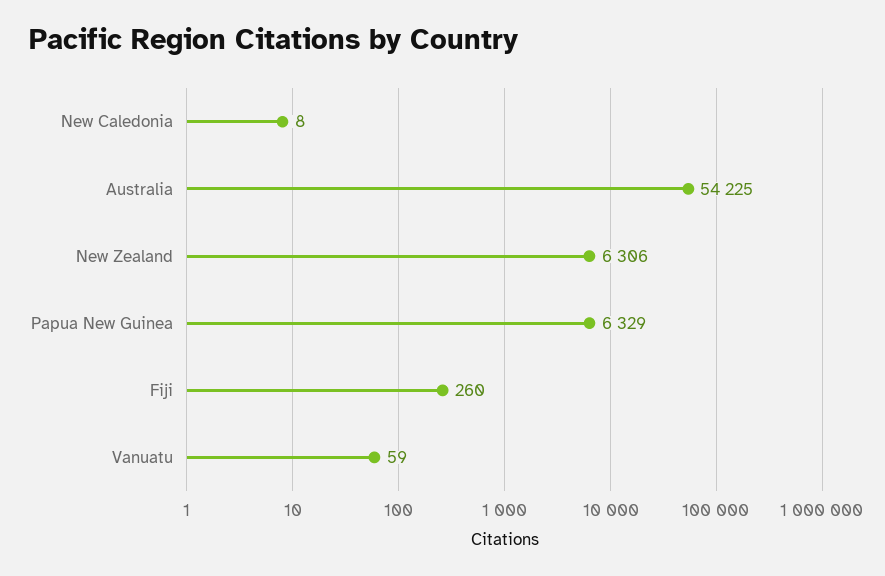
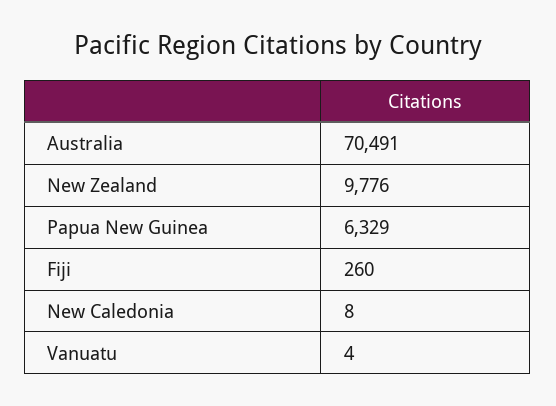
Australia: 54225 -> 70491
New Zealand: 6306 -> 9776
Vanuatu: 59 -> 4

